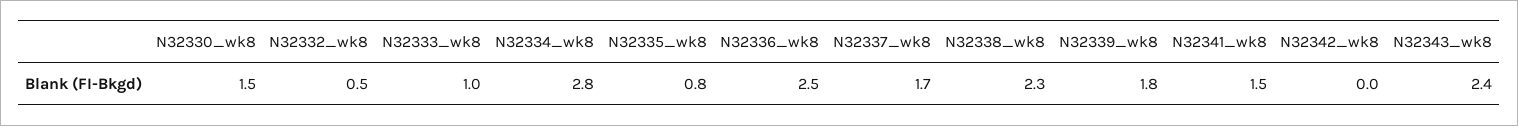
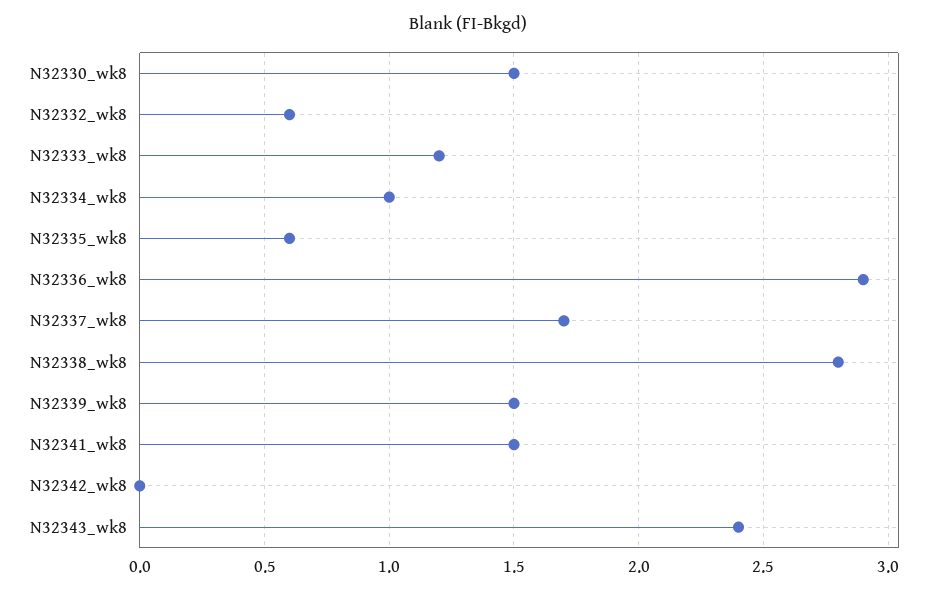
N32332_wk8: 0.5 -> 0.6
N32333_wk8: 1 -> 1.2
N32334_wk8: 2.8 -> 1
N32335_wk8: 0.8 -> 0.6
N32336_wk8: 2.5 -> 2.9
N32338_wk8: 2.3 -> 2.8
N32339_wk8: 1.8 -> 1.5

